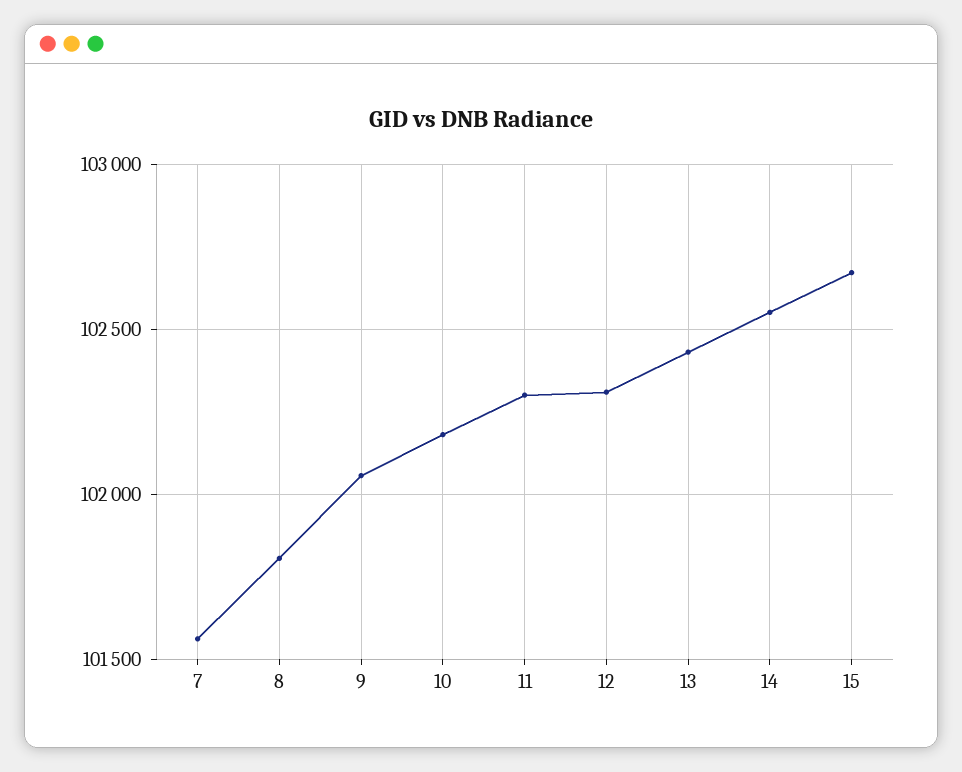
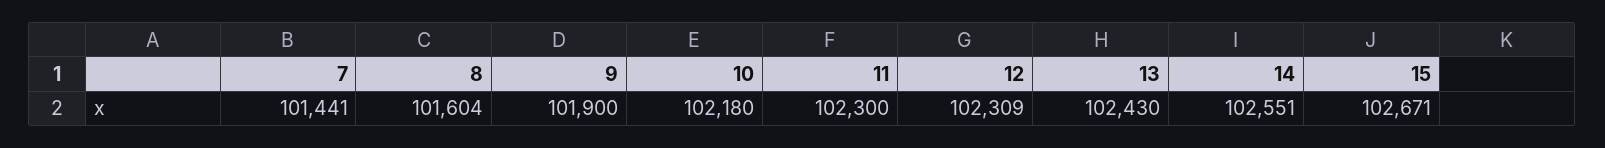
7: 101550 -> 101441
8: 101800 -> 101604
9: 102050 -> 101900

